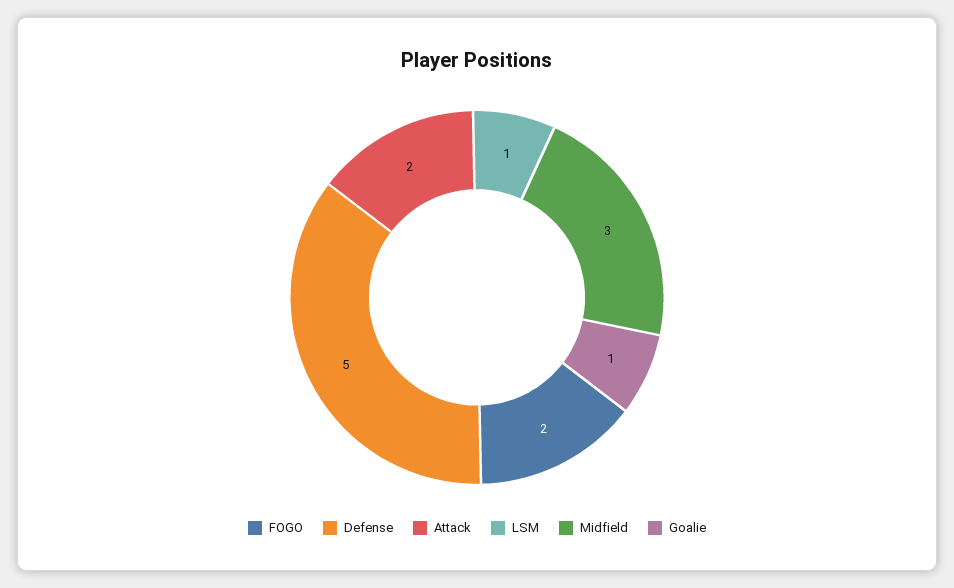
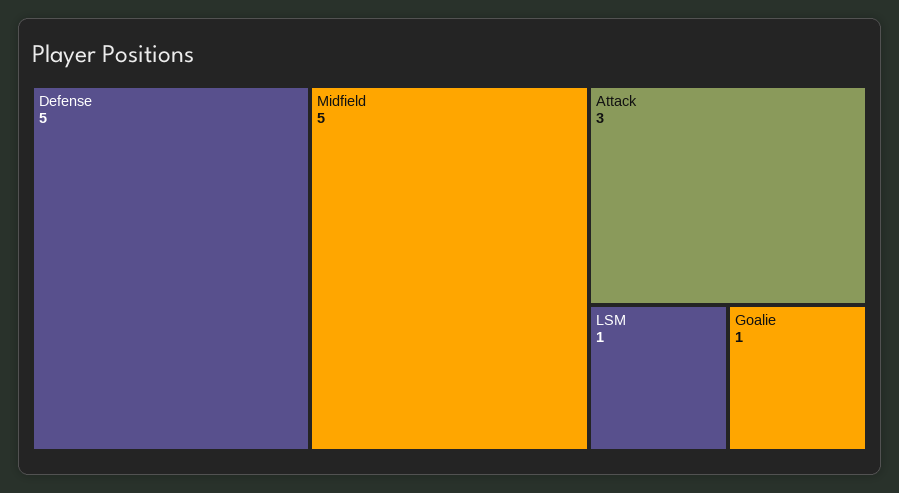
FOGO: 2 -> none
Attack: 2 -> 3
Midfield: 3 -> 5

